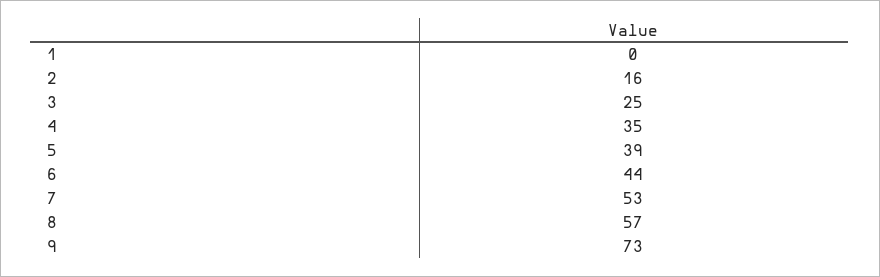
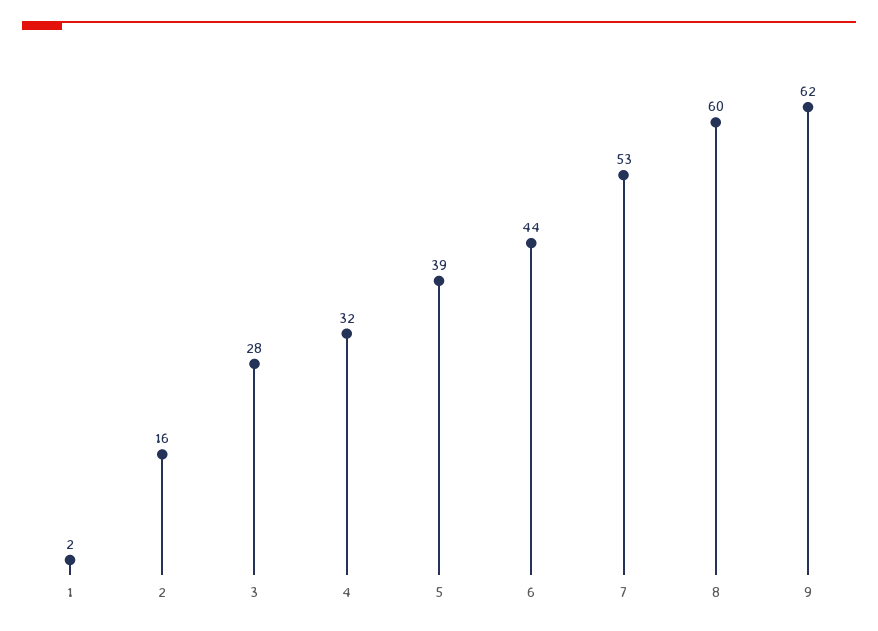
1: 0 -> 2
3: 25 -> 28
4: 35 -> 32
8: 57 -> 60
9: 73 -> 62

